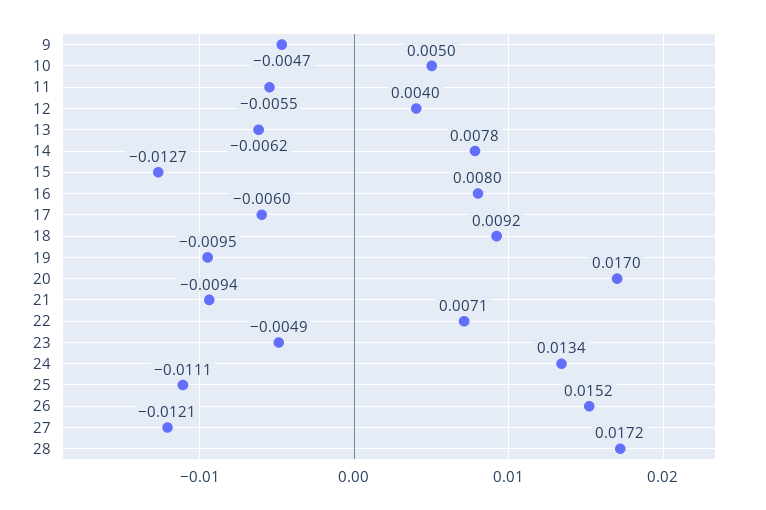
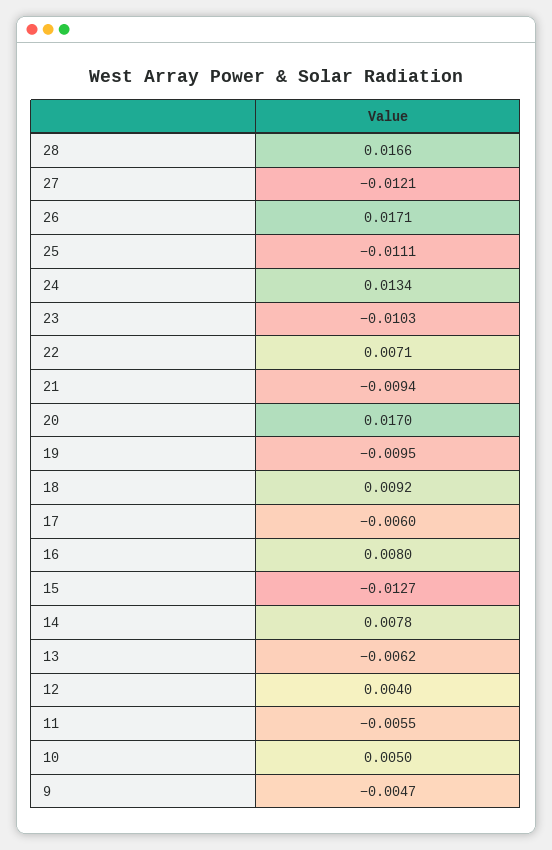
23: -0.0049 -> -0.0103
26: 0.0152 -> 0.0171
28: 0.0172 -> 0.0166

